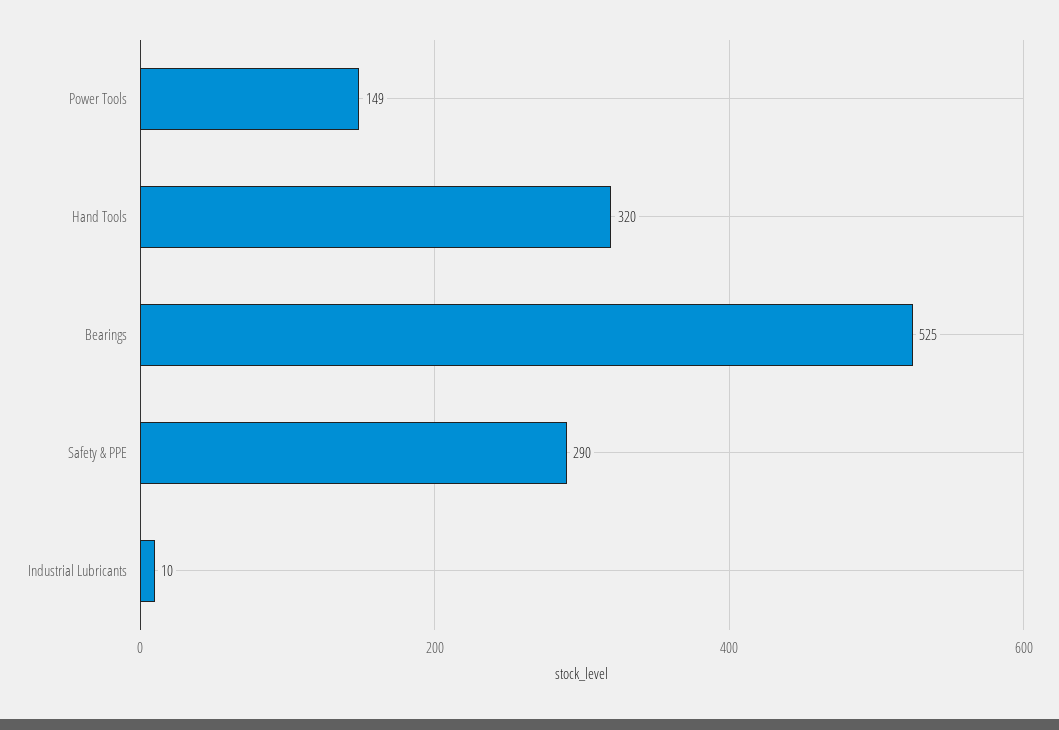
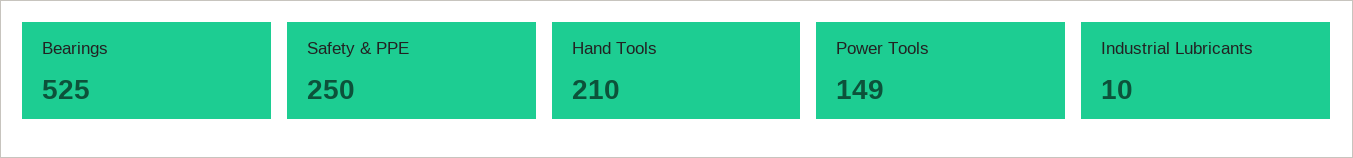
Hand Tools: 320 -> 210
Safety & PPE: 290 -> 250

